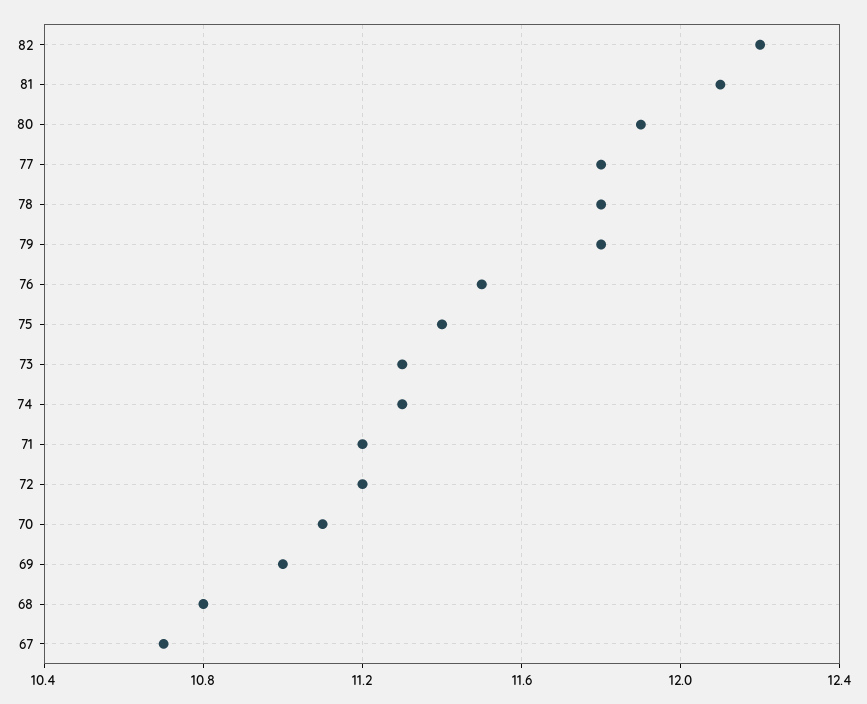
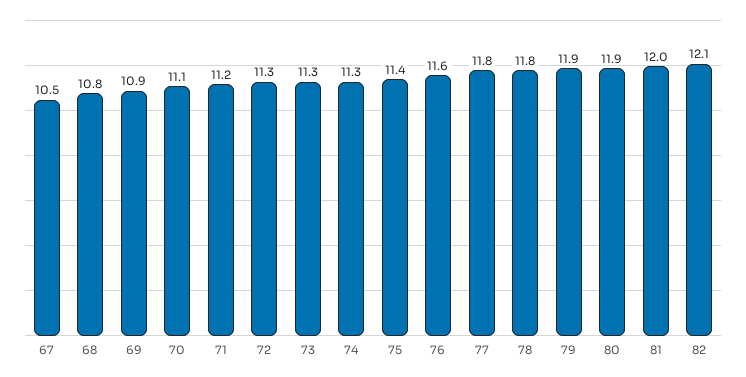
82: 12.2 -> 12.1
81: 12.1 -> 12
79: 11.8 -> 11.9
76: 11.5 -> 11.6
72: 11.2 -> 11.3
69: 11 -> 10.9
67: 10.7 -> 10.5

